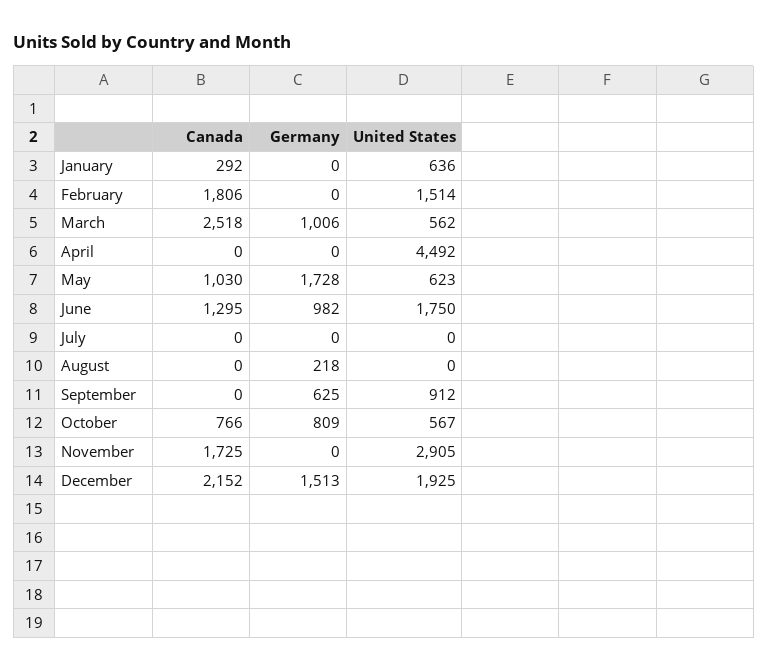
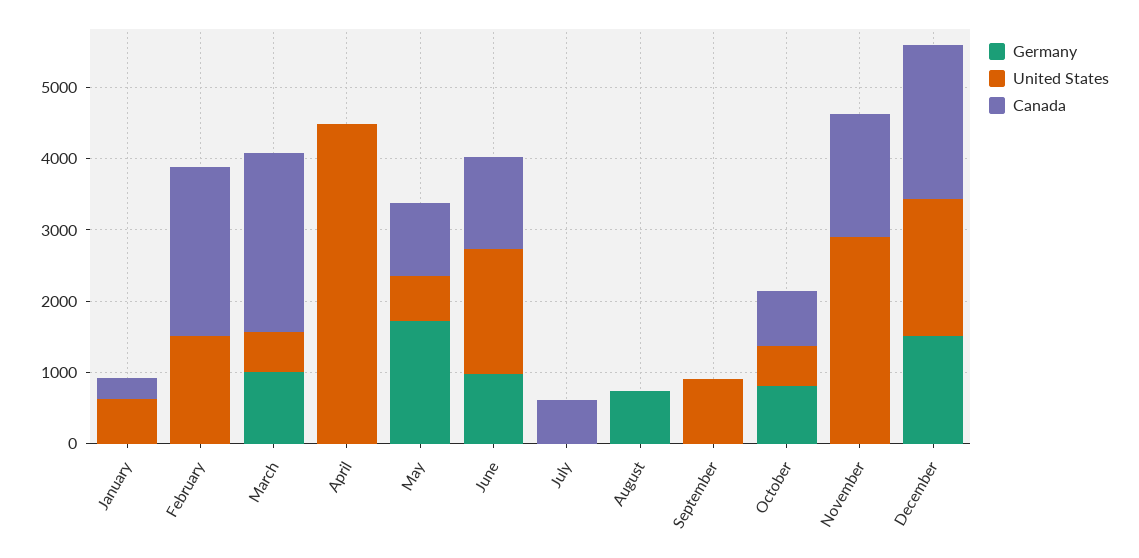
Canada, February: 1806 -> 2400
Canada, July: 0 -> 600
Germany, August: 218 -> 800
Germany, September: 625 -> 0

